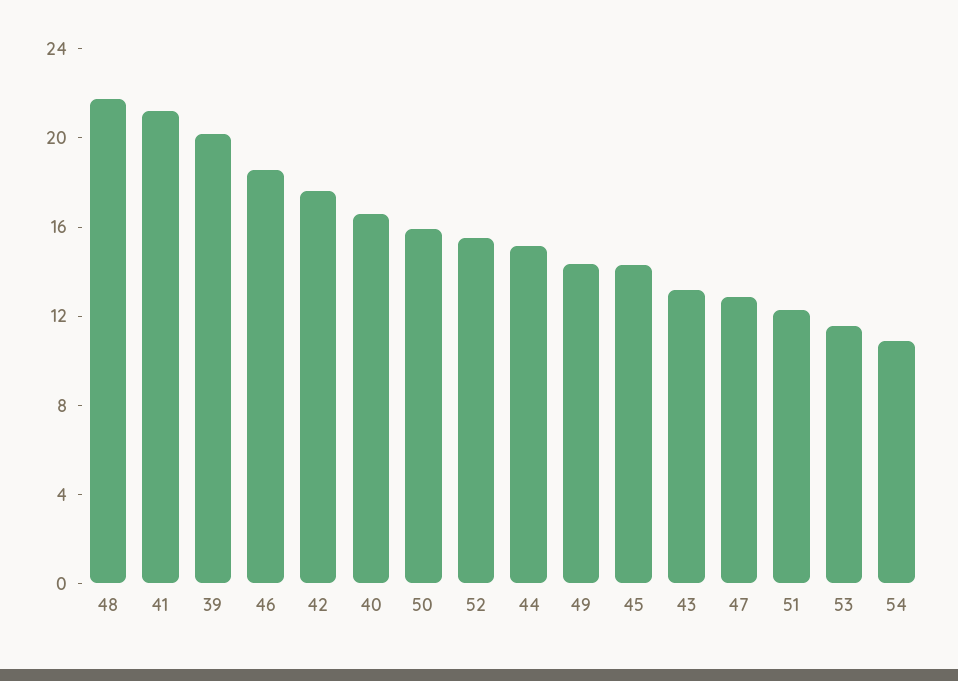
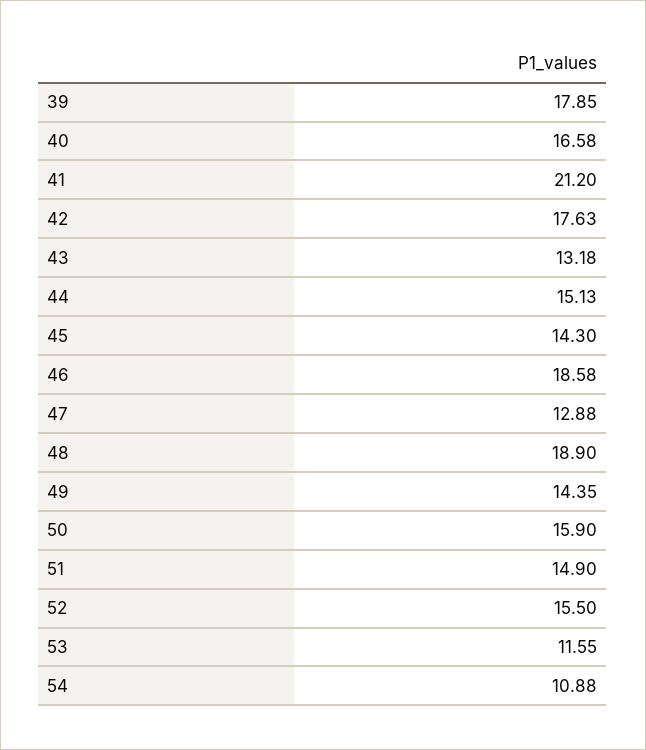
48: 22 -> 18.9
39: 20 -> 17.85
51: 12 -> 14.9

